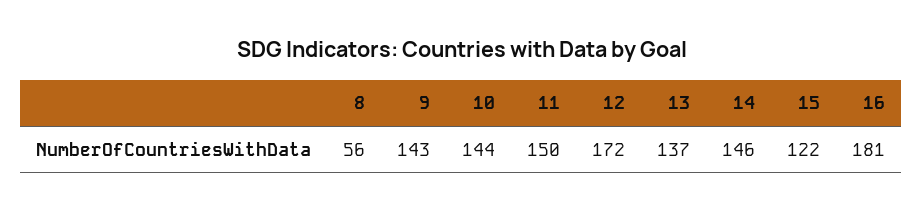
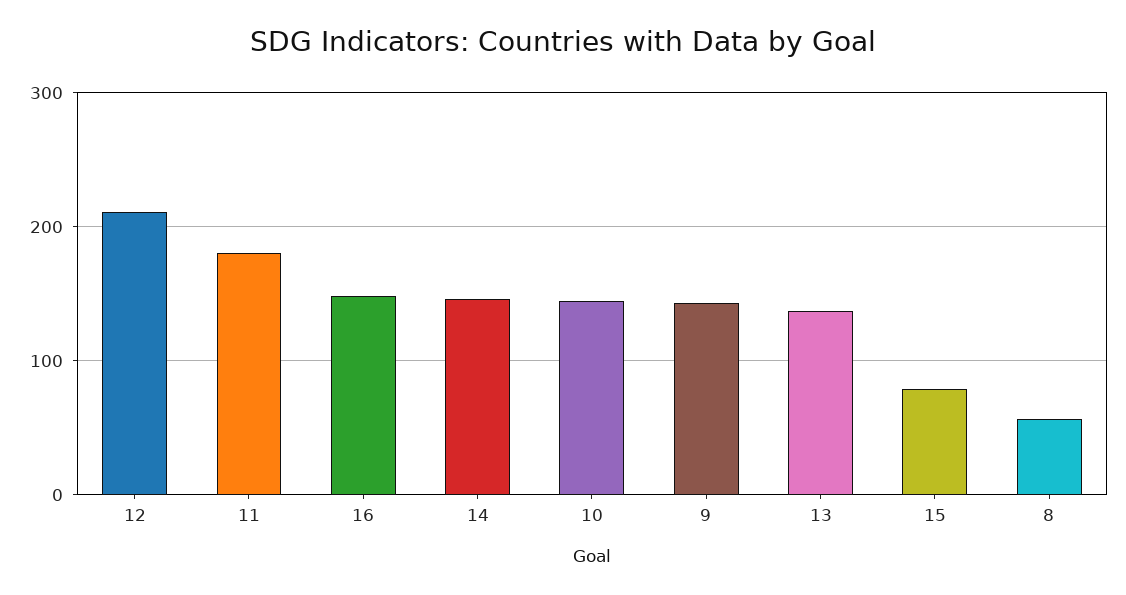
11: 150 -> 180
12: 172 -> 210
15: 122 -> 80
16: 181 -> 150

